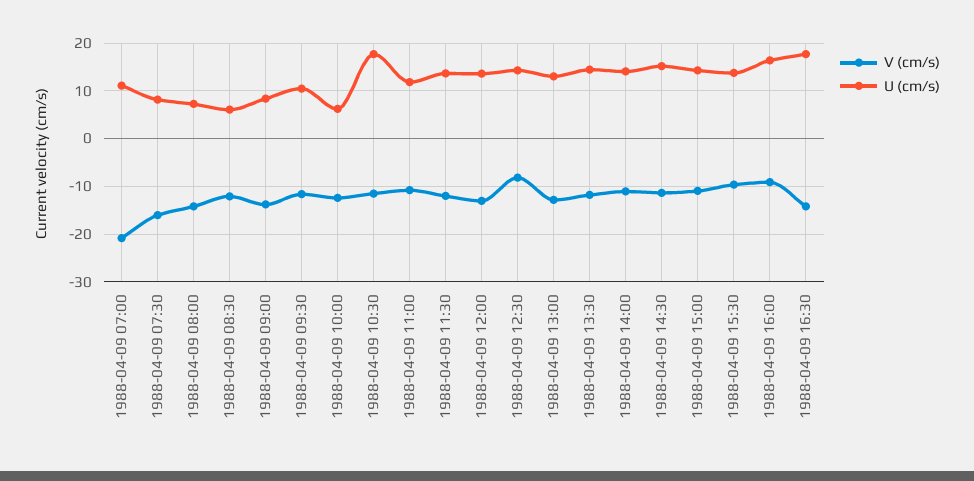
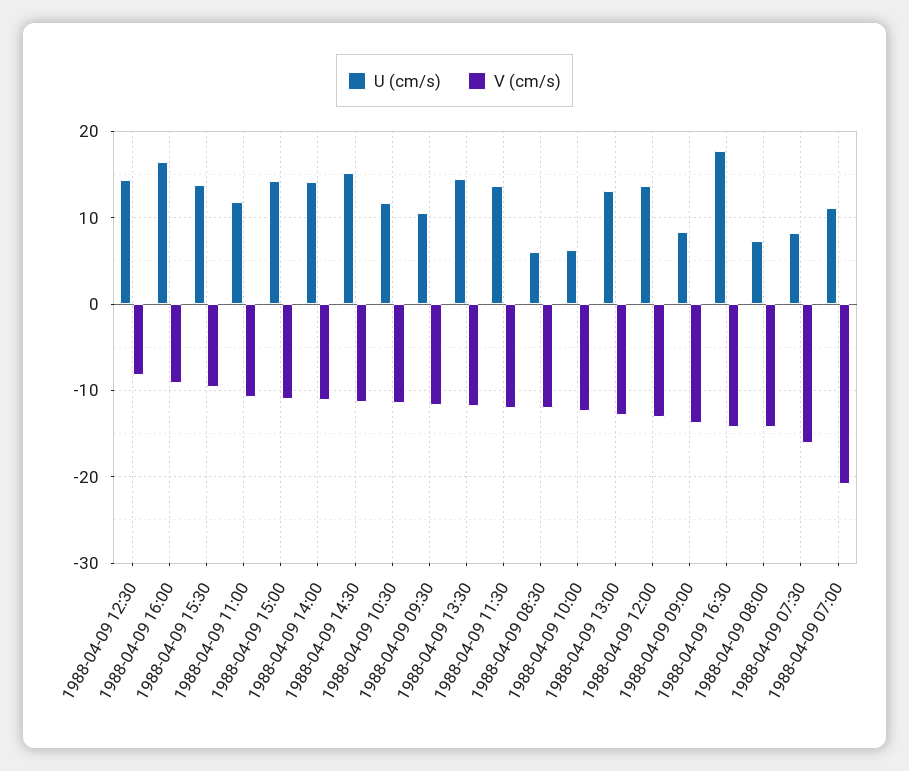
U (cm/s), 1988-04-09 10:30: 18 -> 12

